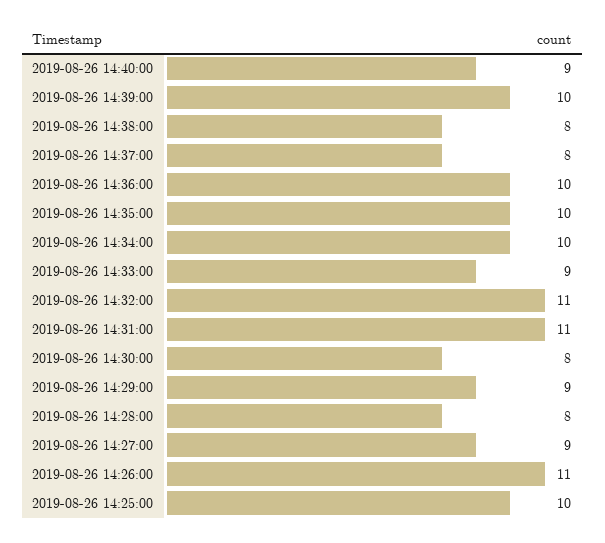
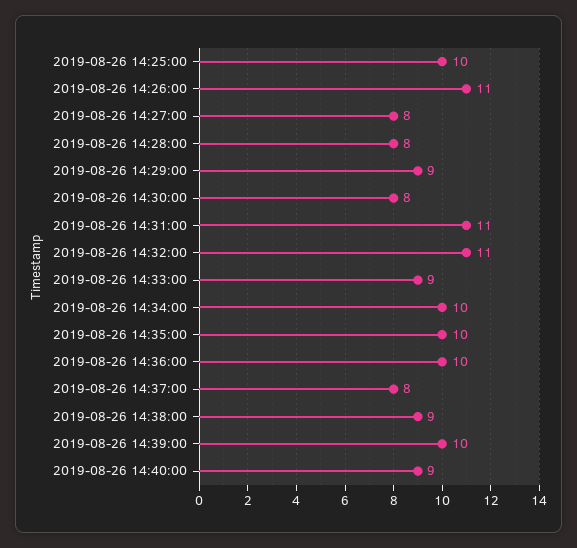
2019-08-26 14:38:00: 8 -> 9
2019-08-26 14:27:00: 9 -> 8

